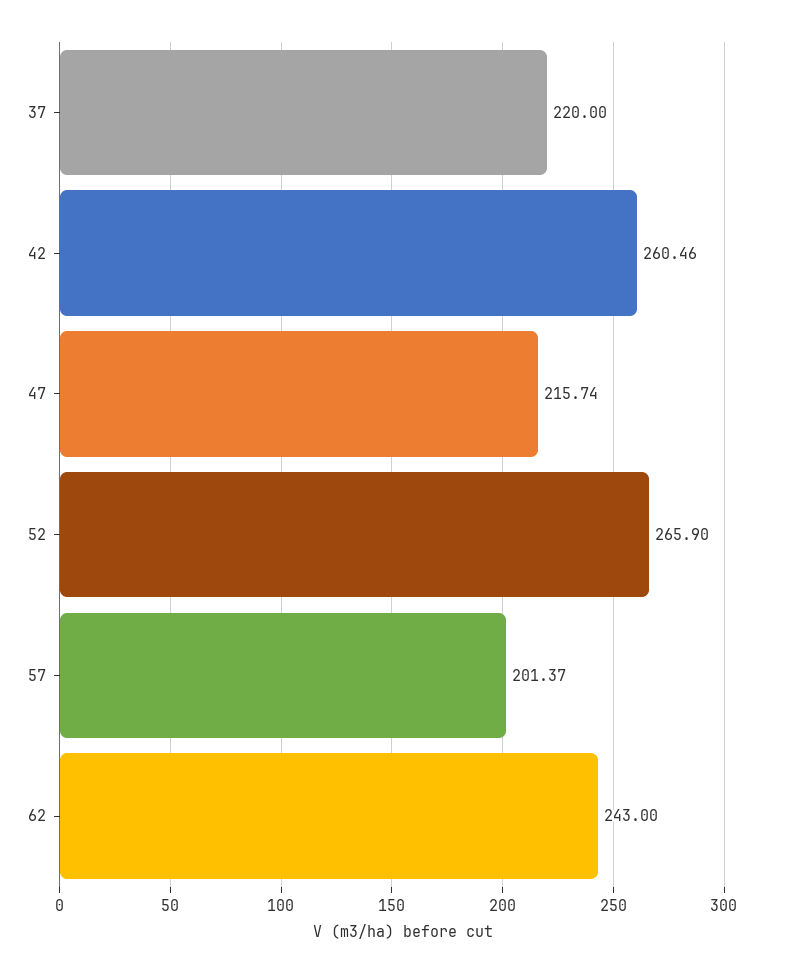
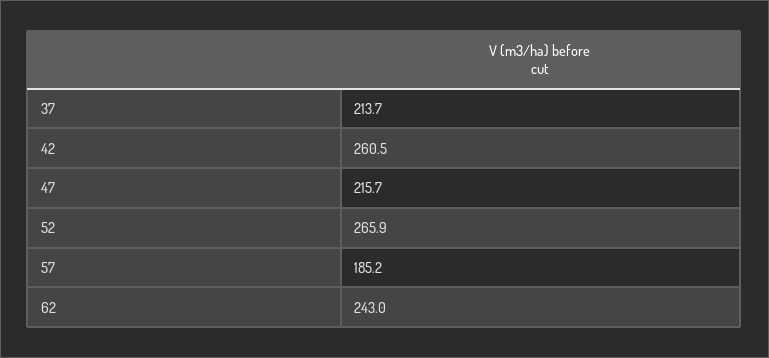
37: 220 -> 213.7
57: 201.37 -> 185.2

